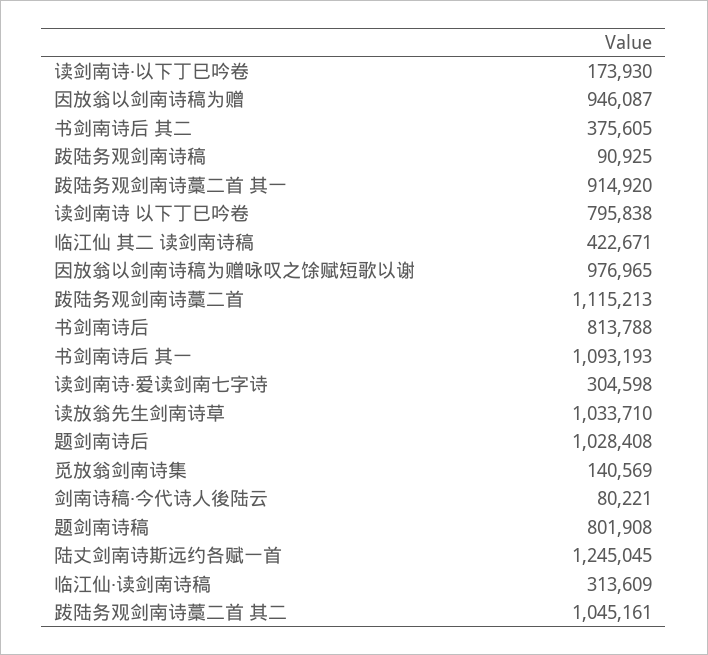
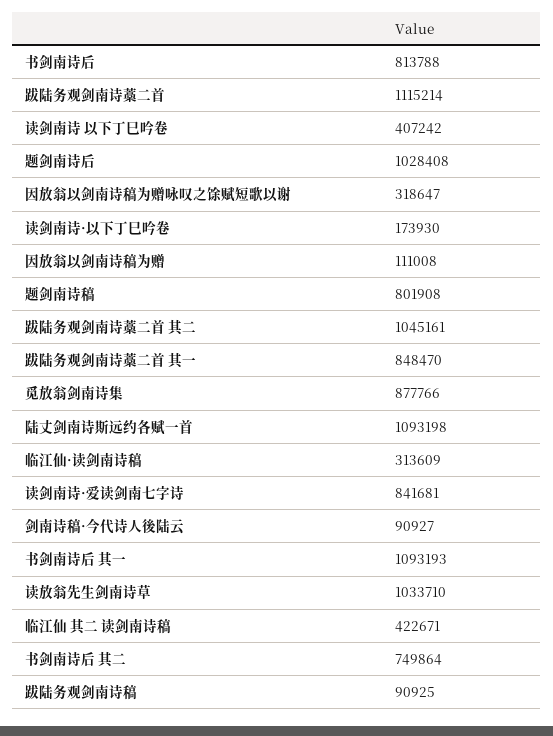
因放翁以剑南诗稿为赠: 946087 -> 111008
书剑南诗后 其二: 375605 -> 749864
跋陆务观剑南诗藁二首 其一: 914920 -> 848470
读剑南诗 以下丁巳吟卷: 795838 -> 407242
因放翁以剑南诗稿为赠咏叹之馀赋短歌以谢: 976965 -> 318647
跋陆务观剑南诗藁二首: 1115213 -> 1115214
读剑南诗·爱读剑南七字诗: 304598 -> 841681
觅放翁剑南诗集: 140569 -> 877766
剑南诗稿·今代诗人後陆云: 80221 -> 90927
陆丈剑南诗斯远约各赋一首: 1245045 -> 1093198

